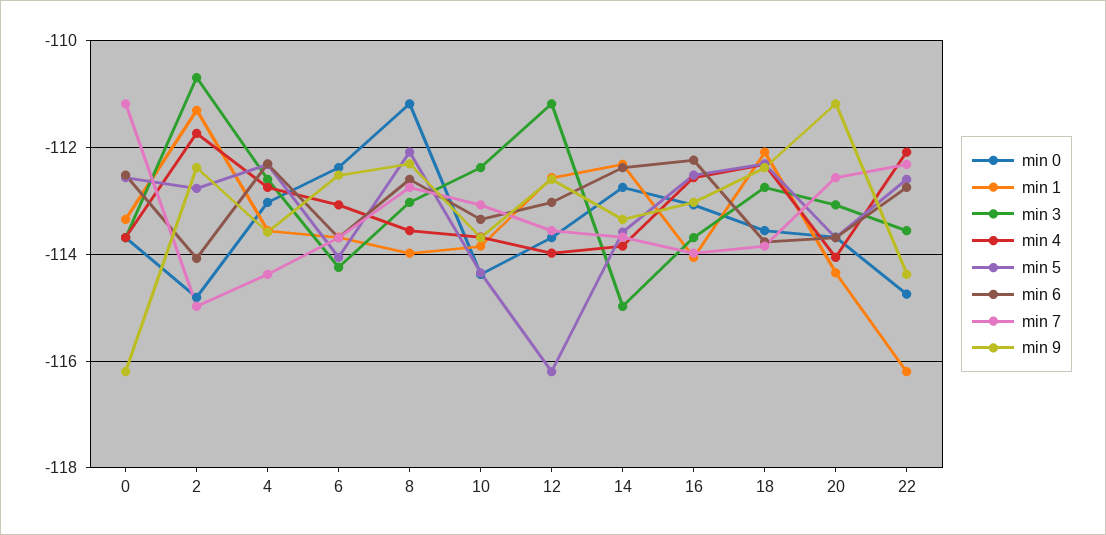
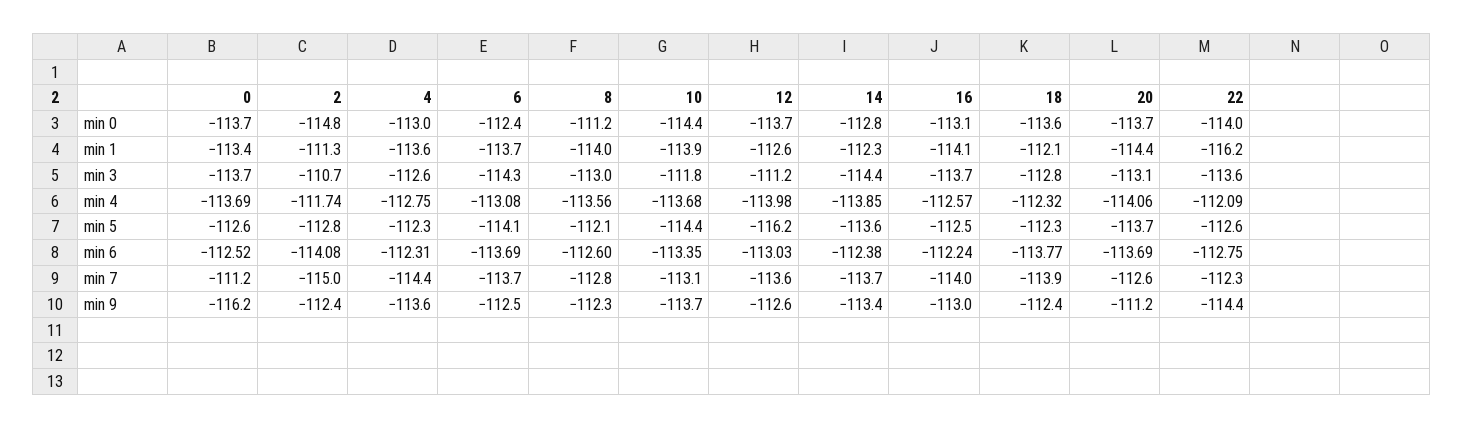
min 3, 10: -112.4 -> -111.8
min 3, 14: -115 -> -114.4
min 0, 22: -114.8 -> -114

